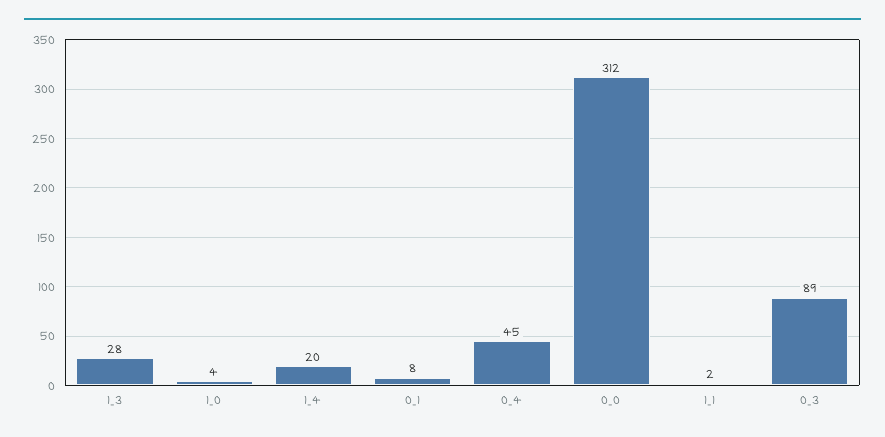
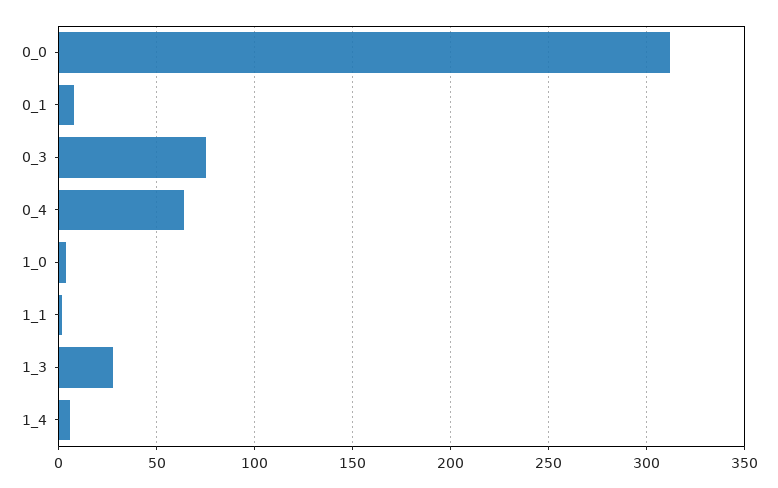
1_4: 20 -> 5
0_4: 45 -> 65
0_3: 89 -> 75

